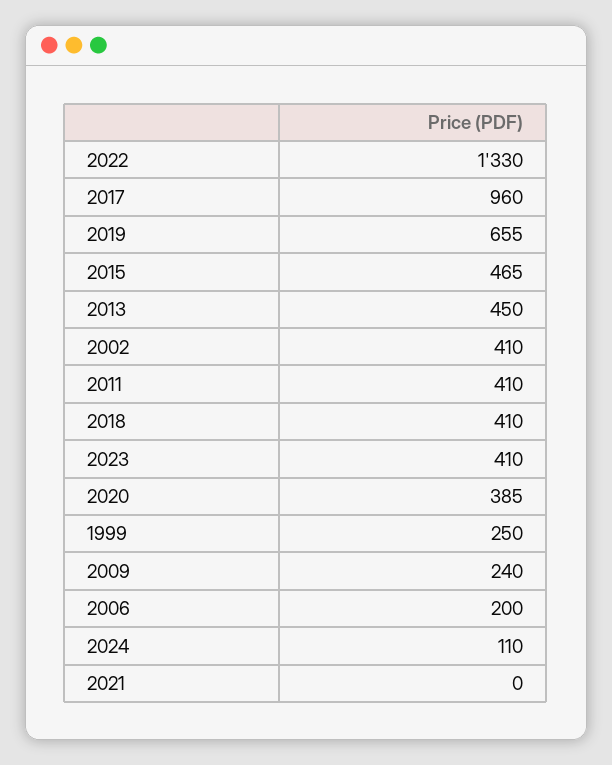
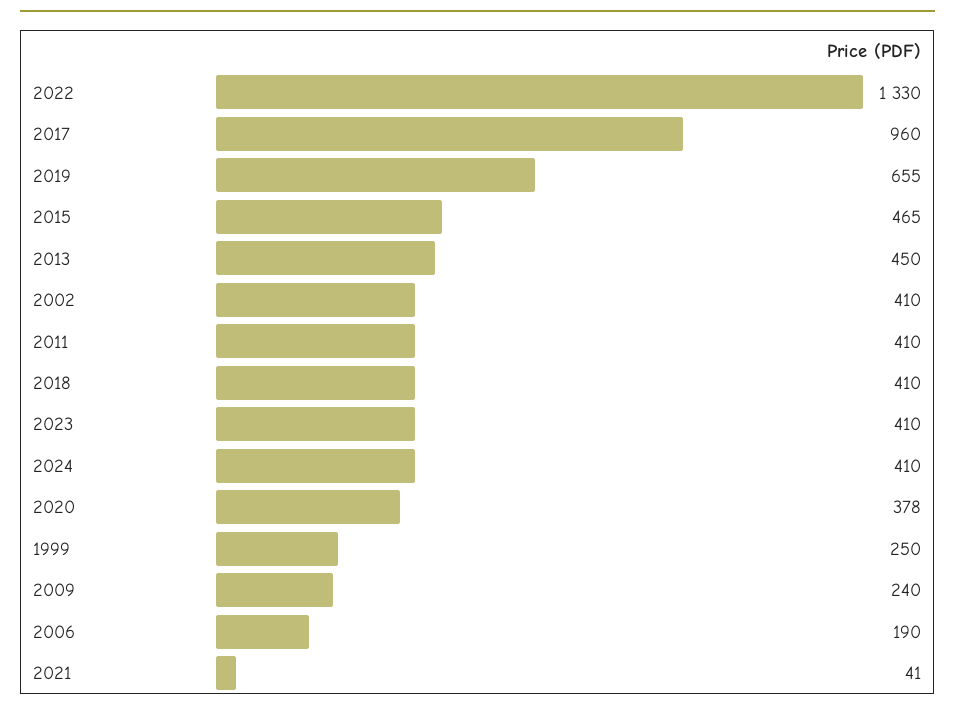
2020: 385 -> 378
2006: 200 -> 190
2024: 110 -> 410
2021: 0 -> 41

